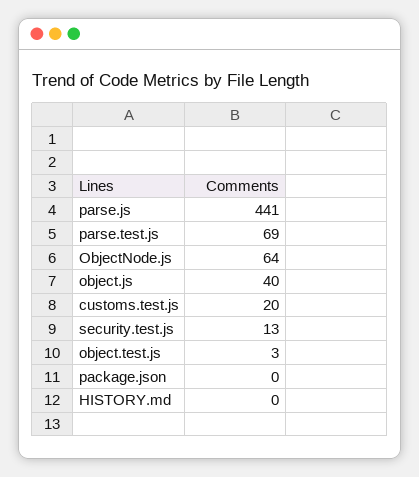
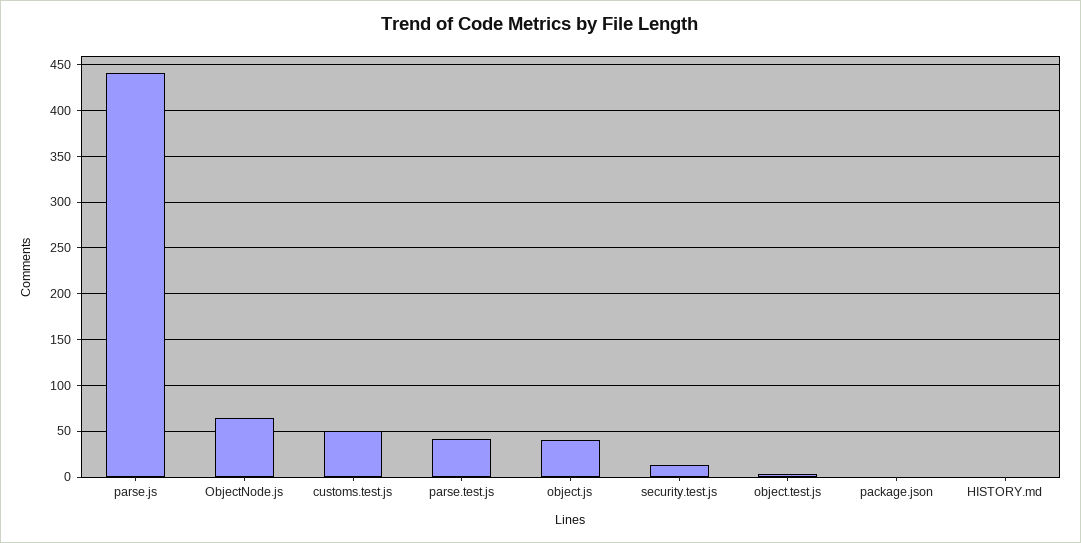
parse.test.js: 69 -> 40
customs.test.js: 20 -> 50

